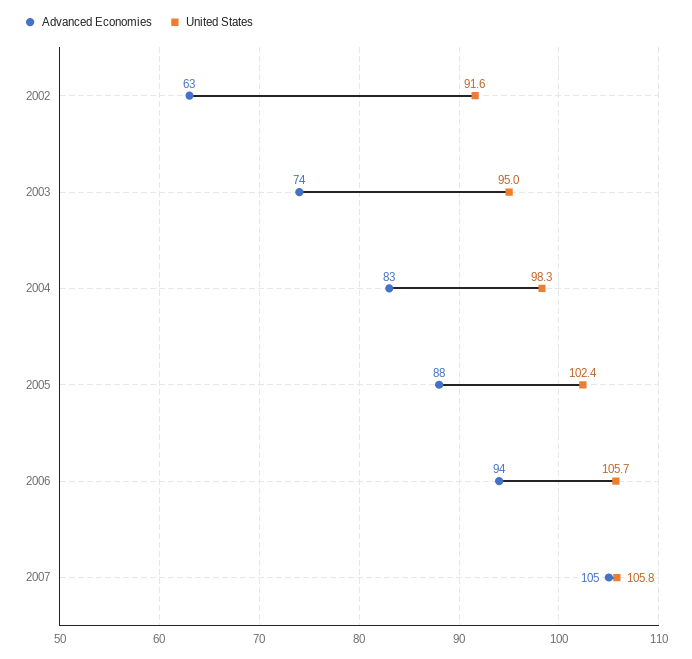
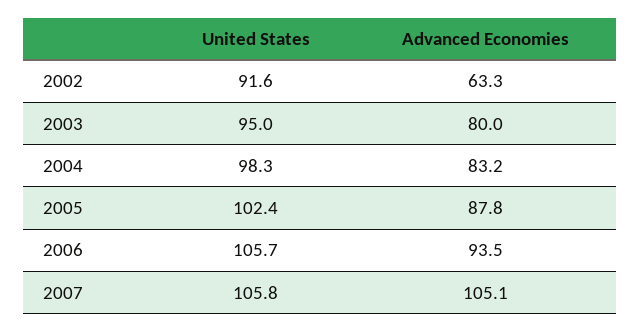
Advanced Economies, 2003: 74 -> 80

